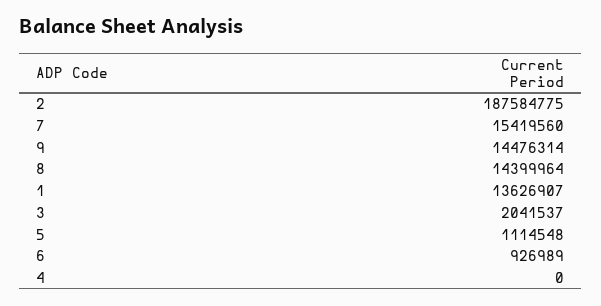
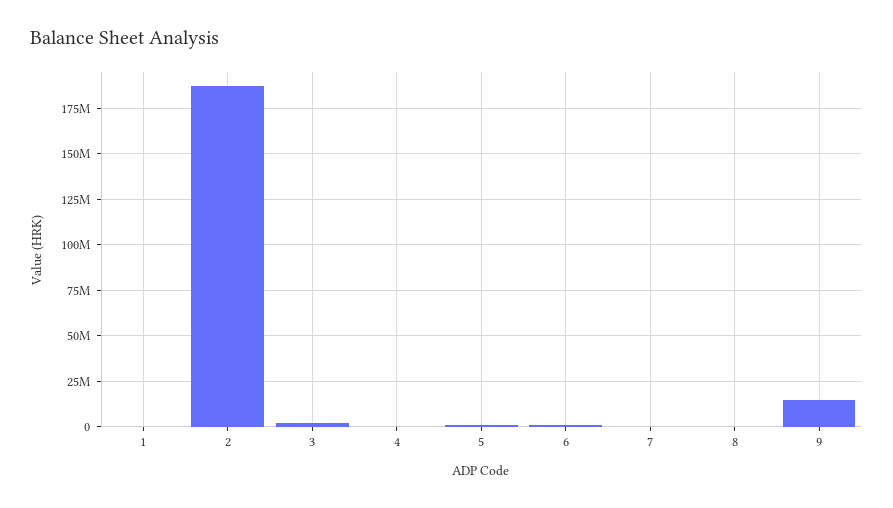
7: 15419560 -> 0
8: 14399964 -> 0
1: 13626907 -> 0

